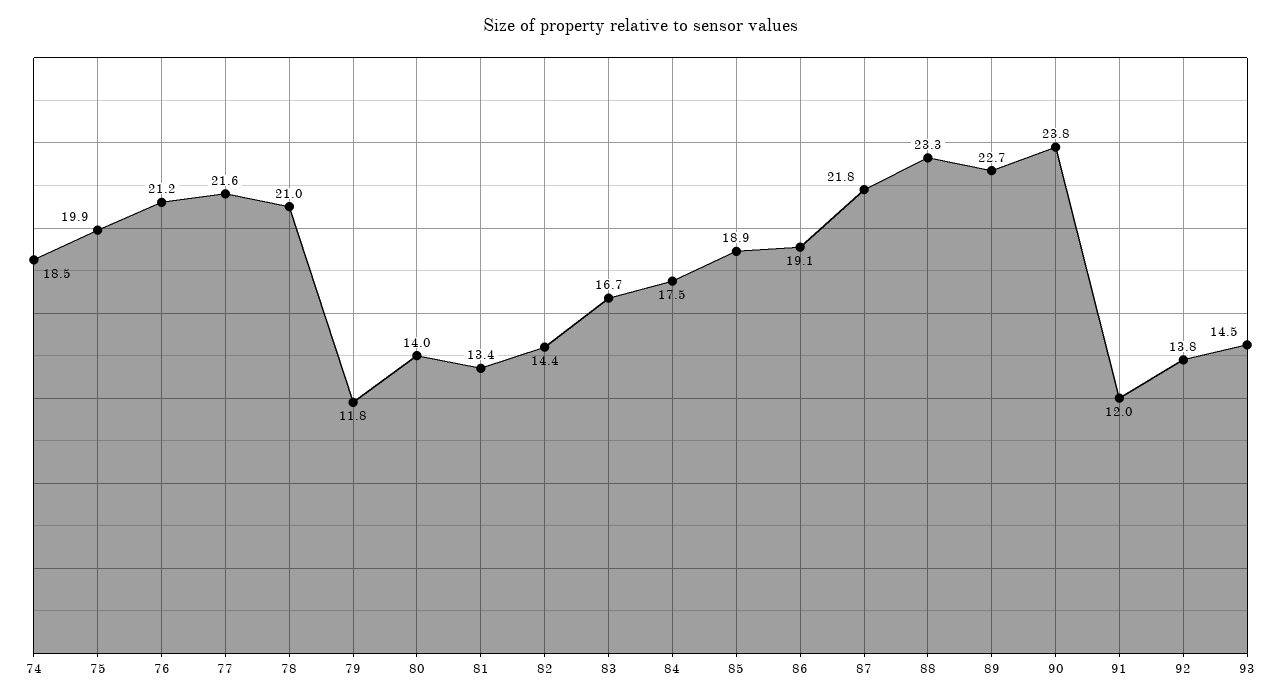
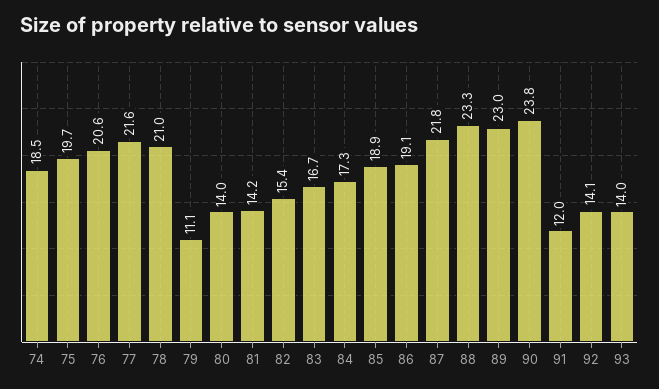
75: 19.9 -> 19.7
76: 21.2 -> 20.6
79: 11.8 -> 11.1
81: 13.4 -> 14.2
82: 14.4 -> 15.4
84: 17.5 -> 17.3
89: 22.7 -> 23
92: 13.8 -> 14.1
93: 14.5 -> 14

